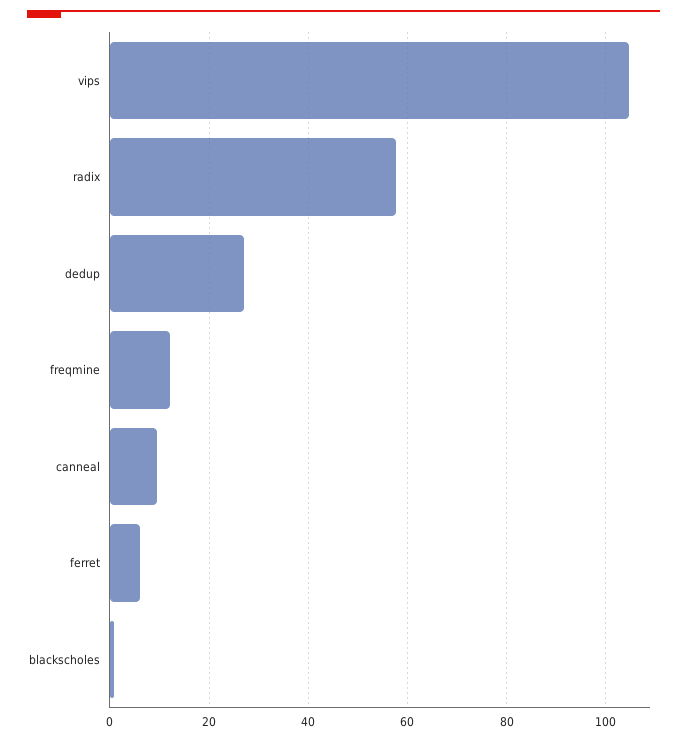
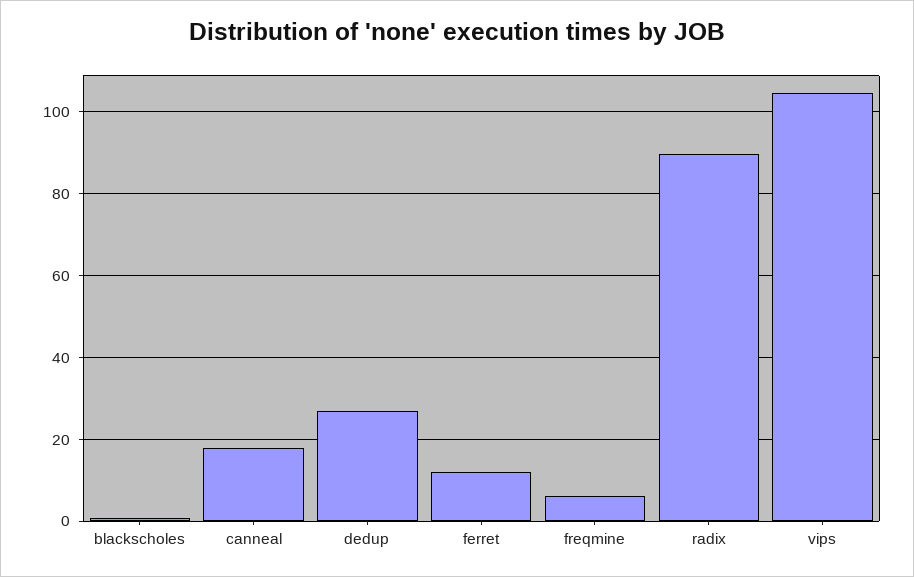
radix: 58 -> 90
freqmine: 12 -> 6
canneal: 10 -> 18
ferret: 6 -> 12

